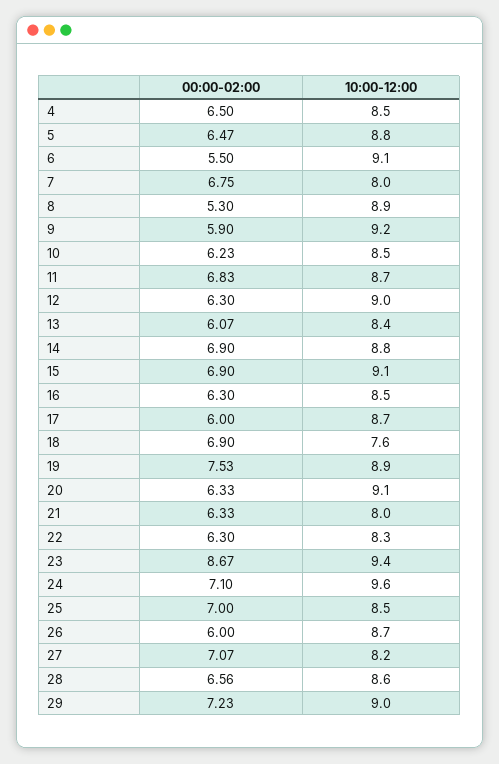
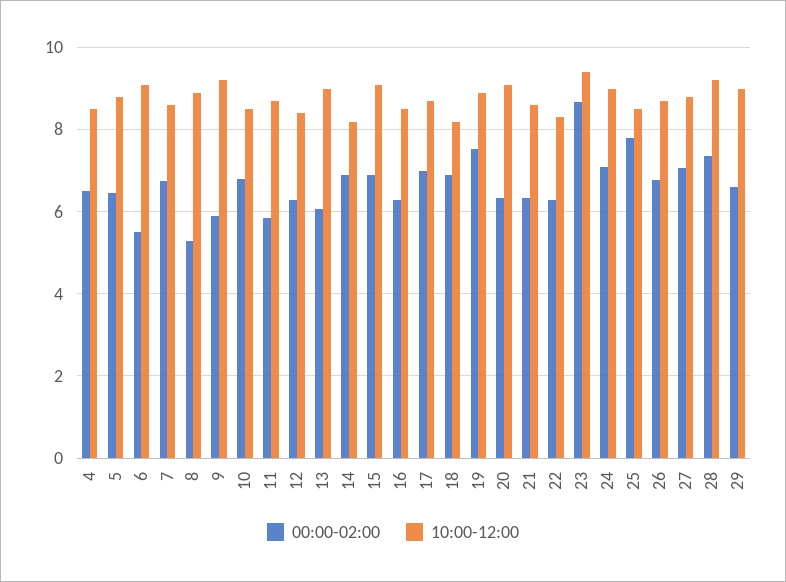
10:00-12:00, 7: 8 -> 8.6
00:00-02:00, 10: 6.23 -> 6.8
00:00-02:00, 11: 6.83 -> 5.8
10:00-12:00, 12: 9 -> 8.4
10:00-12:00, 13: 8.4 -> 9
10:00-12:00, 14: 8.8 -> 8.2
00:00-02:00, 17: 6 -> 7
10:00-12:00, 18: 7.6 -> 8.2
10:00-12:00, 21: 8 -> 8.6
10:00-12:00, 24: 9.6 -> 9
00:00-02:00, 25: 7 -> 7.8
00:00-02:00, 26: 6 -> 6.8
10:00-12:00, 27: 8.2 -> 8.8
00:00-02:00, 28: 6.56 -> 7.4
10:00-12:00, 28: 8.6 -> 9.2
00:00-02:00, 29: 7.23 -> 6.6

